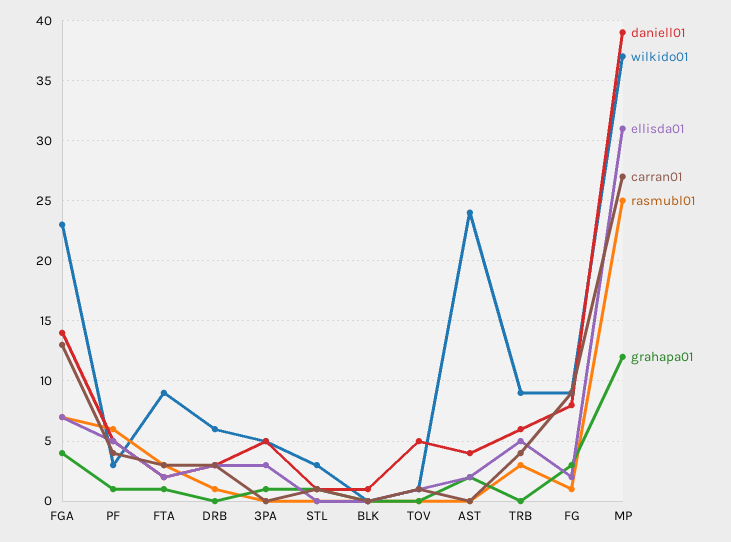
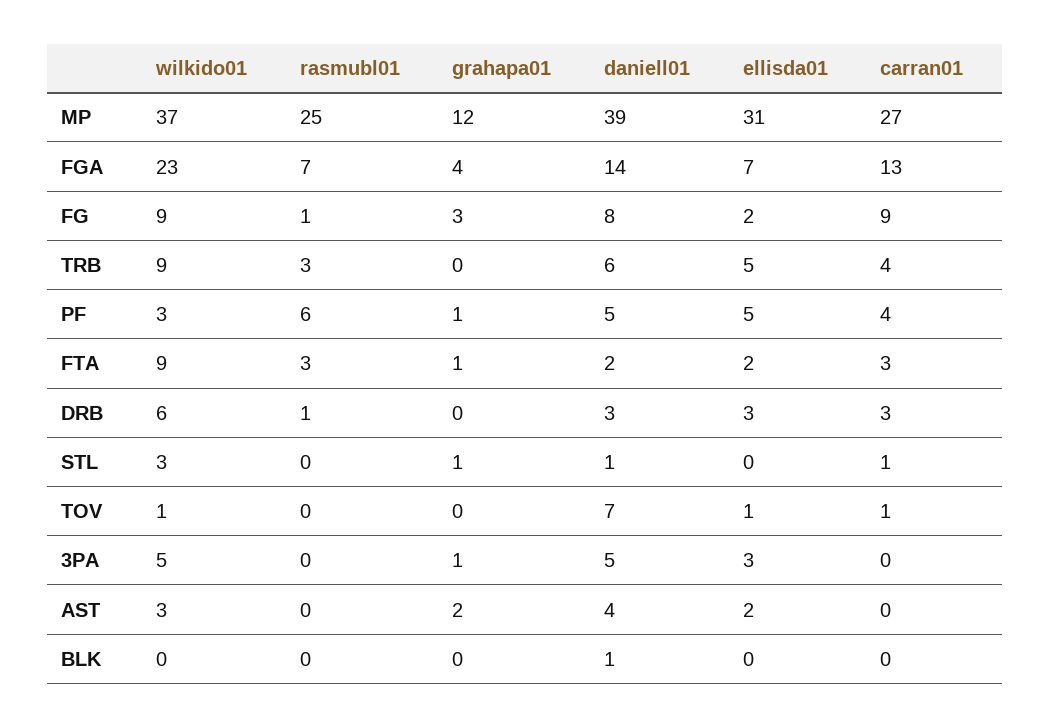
daniell01, TOV: 5 -> 7
wilkido01, AST: 24 -> 3

